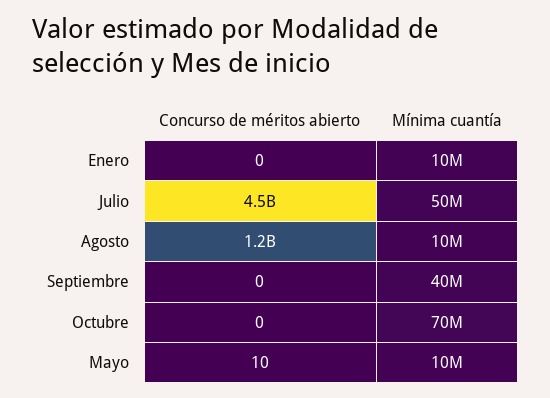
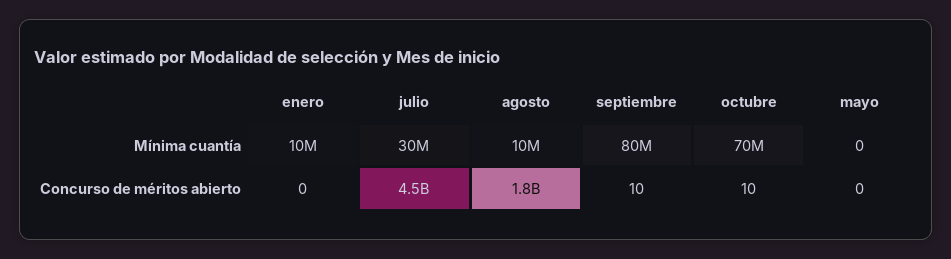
Mínima cuantía, Julio: 50000000 -> 30000000
Concurso de méritos abierto, Agosto: 1200000000 -> 1800000000
Concurso de méritos abierto, Septiembre: 0 -> 10
Mínima cuantía, Septiembre: 40000000 -> 80000000
Concurso de méritos abierto, Octubre: 0 -> 10
Concurso de méritos abierto, Mayo: 10 -> 0
Mínima cuantía, Mayo: 10000000 -> 0

